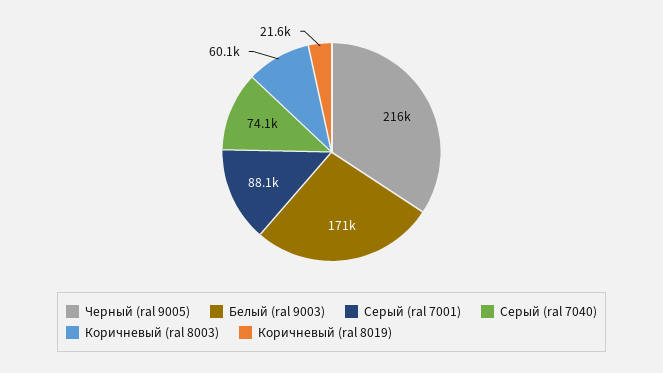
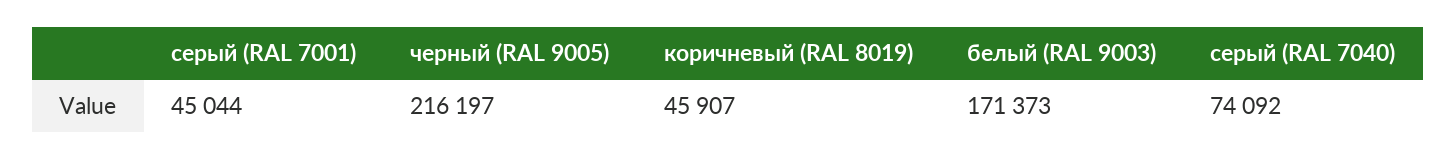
Серый (ral 7001): 88100 -> 45044
Коричневый (ral 8003): 60100 -> none
Коричневый (ral 8019): 21600 -> 45907

